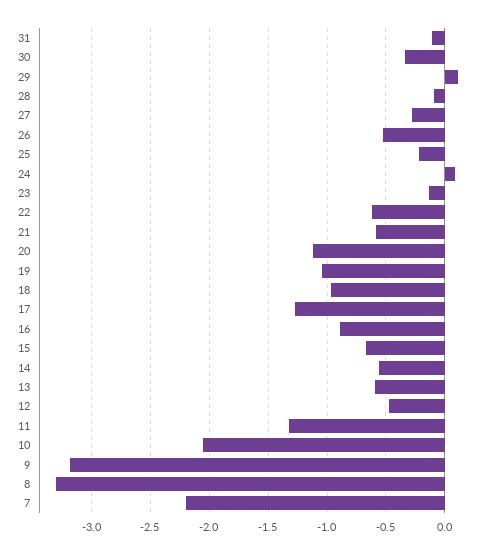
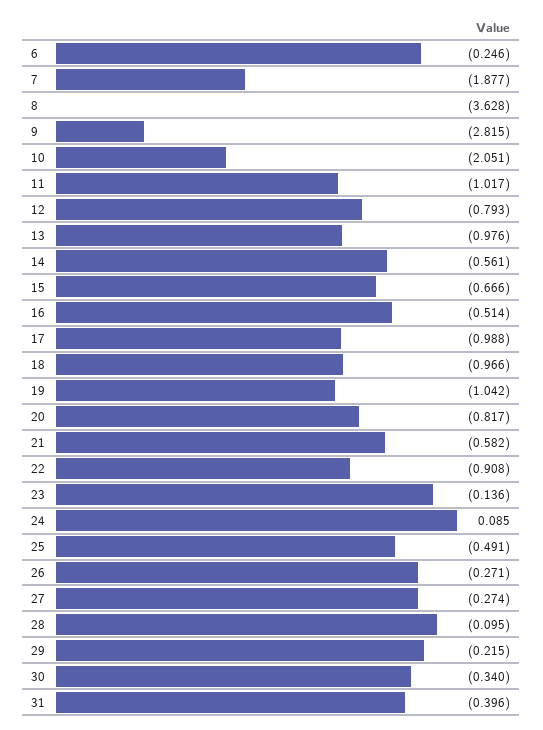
31: -0.1 -> -0.396
29: 0.1 -> -0.215
26: -0.5 -> -0.271
25: -0.2 -> -0.491
22: -0.6 -> -0.908
20: -1.1 -> -0.817
17: -1.3 -> -0.988
16: -0.9 -> -0.514
13: -0.6 -> -0.976
12: -0.5 -> -0.793
11: -1.3 -> -1.017
9: -3.2 -> -2.815
8: -3.3 -> -3.628
7: -2.2 -> -1.877
6: none -> -0.246

